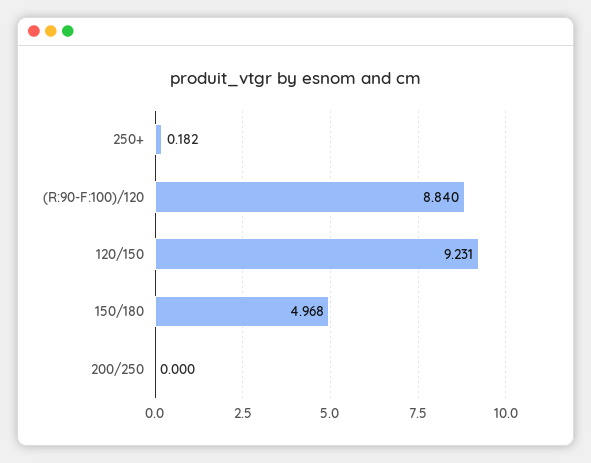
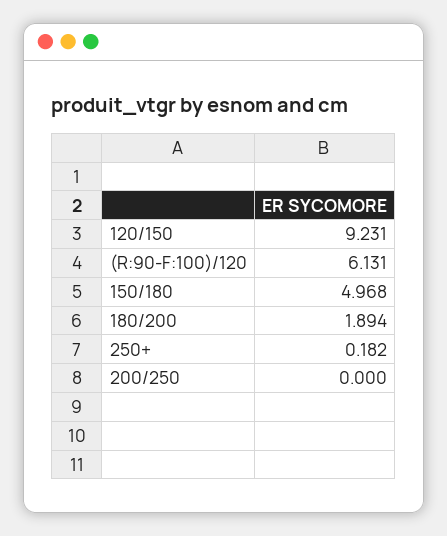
(R:90-F:100)/120: 8.84 -> 6.131
180/200: none -> 1.894

